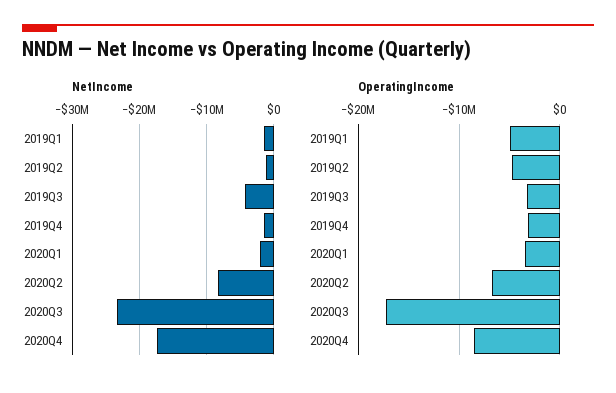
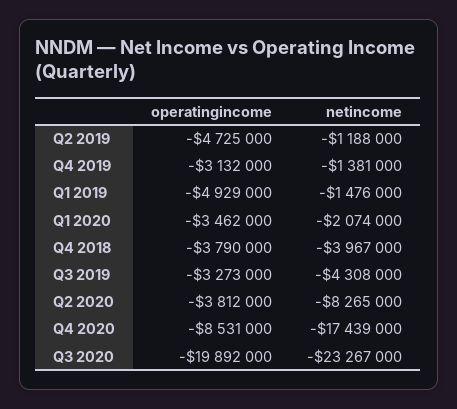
OperatingIncome, 2020Q2: -7000000 -> -3812000
OperatingIncome, 2020Q3: -17000000 -> -19892000
OperatingIncome, Q4 2018: none -> -3790000
NetIncome, Q4 2018: none -> -3967000

